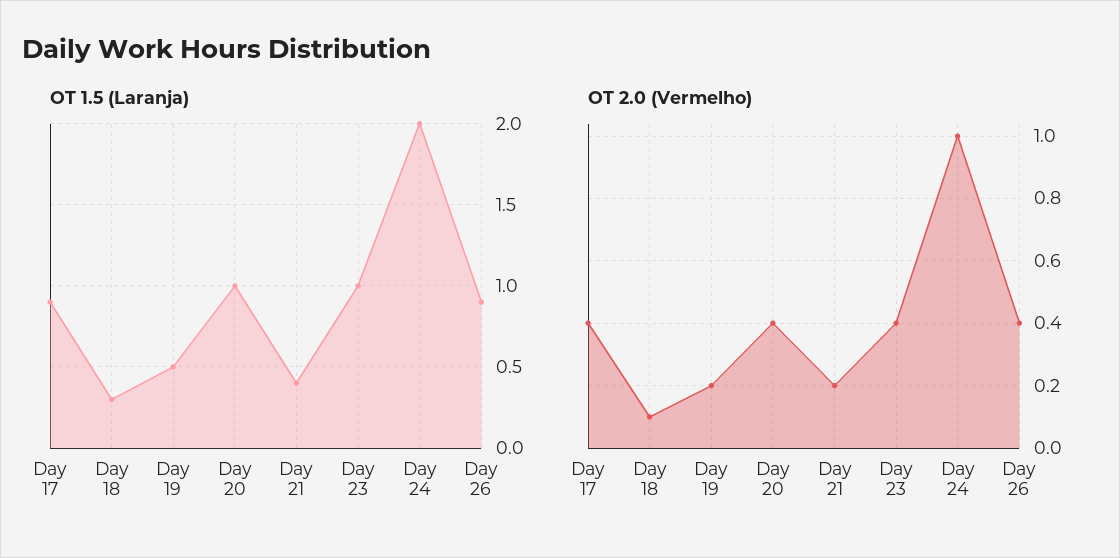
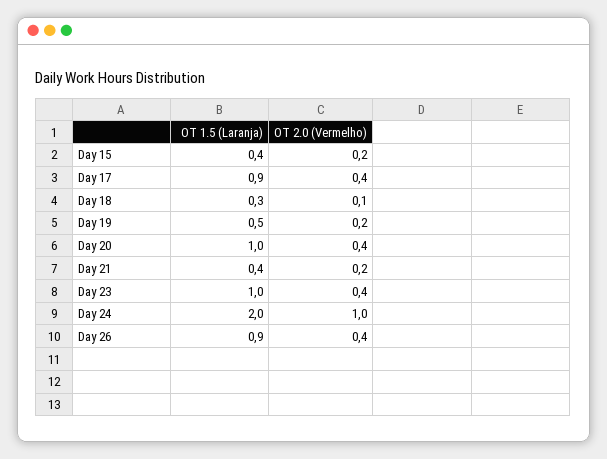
OT 1.5 (Laranja), Day 15: none -> 0.4
OT 2.0 (Vermelho), Day 15: none -> 0.2

